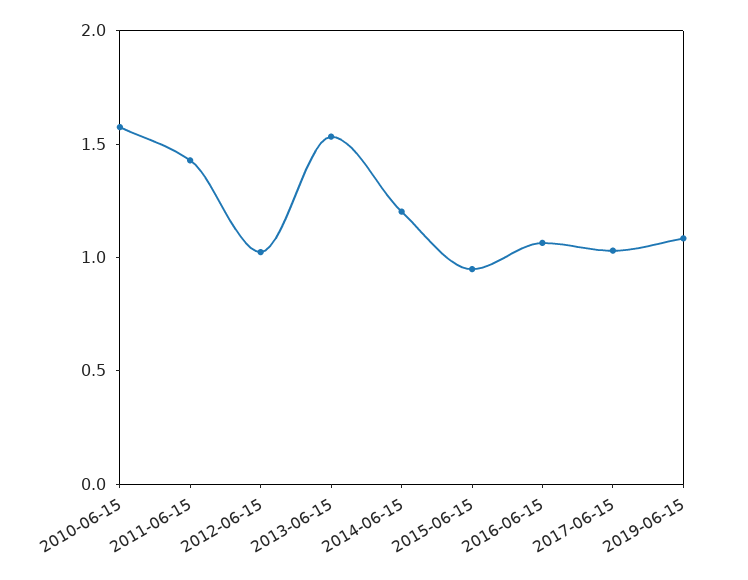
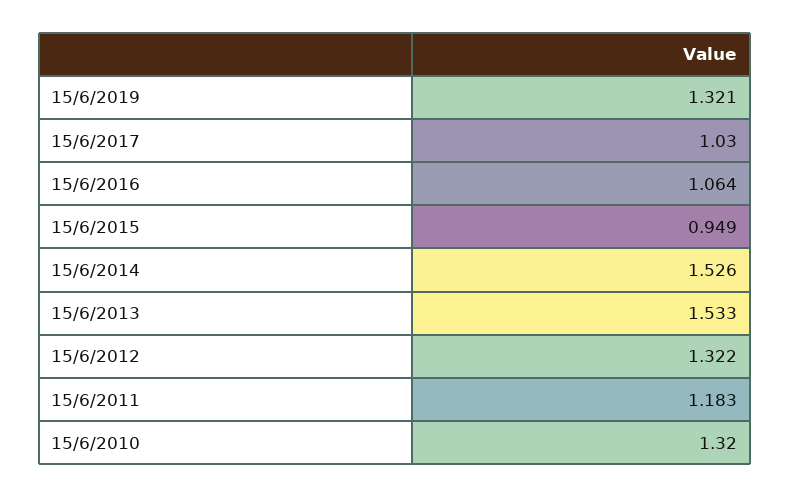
2010-06-15: 1.6 -> 1.32
2011-06-15: 1.4 -> 1.183
2012-06-15: 1 -> 1.322
2014-06-15: 1.2 -> 1.526
2019-06-15: 1.1 -> 1.321

